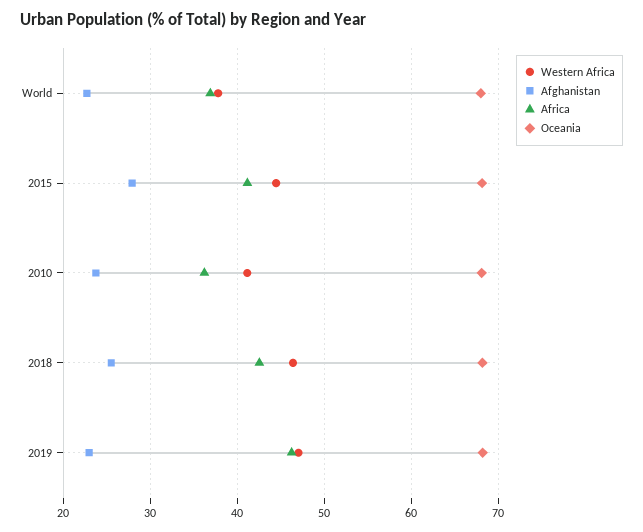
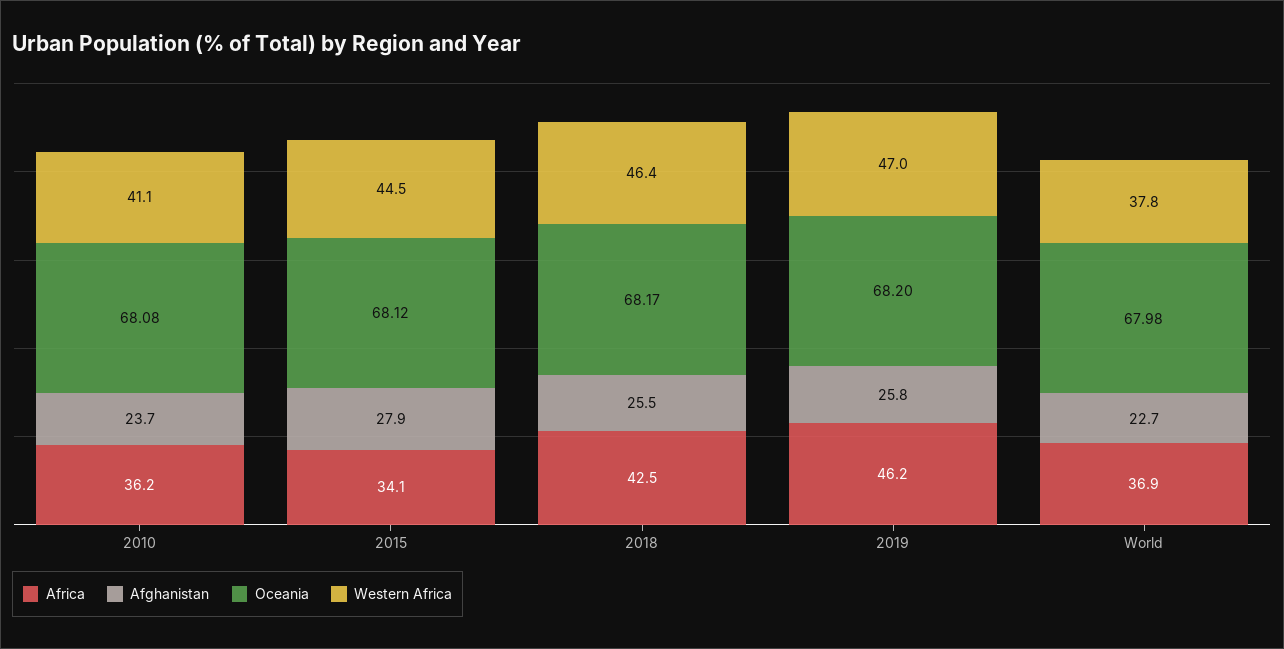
Africa, 2015: 41 -> 34.1
Afghanistan, 2019: 23 -> 25.8

